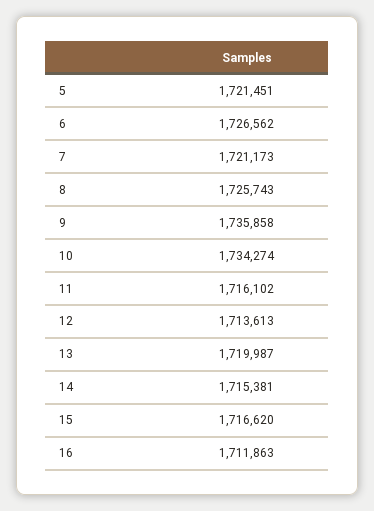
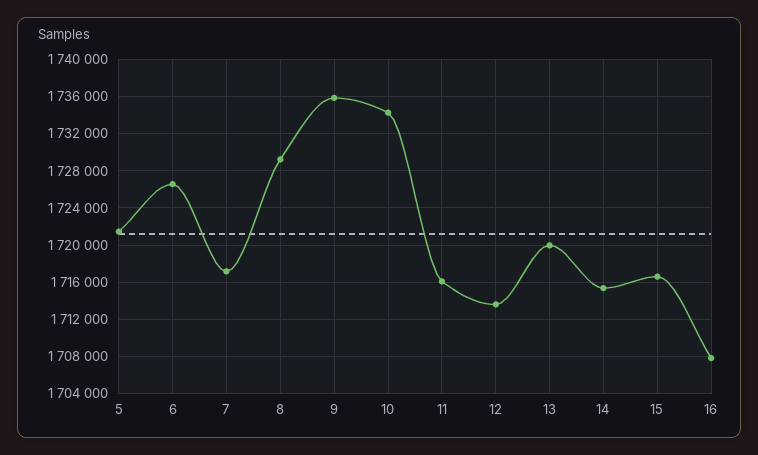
7: 1721173 -> 1717000
8: 1725743 -> 1729000
16: 1711863 -> 1708000

